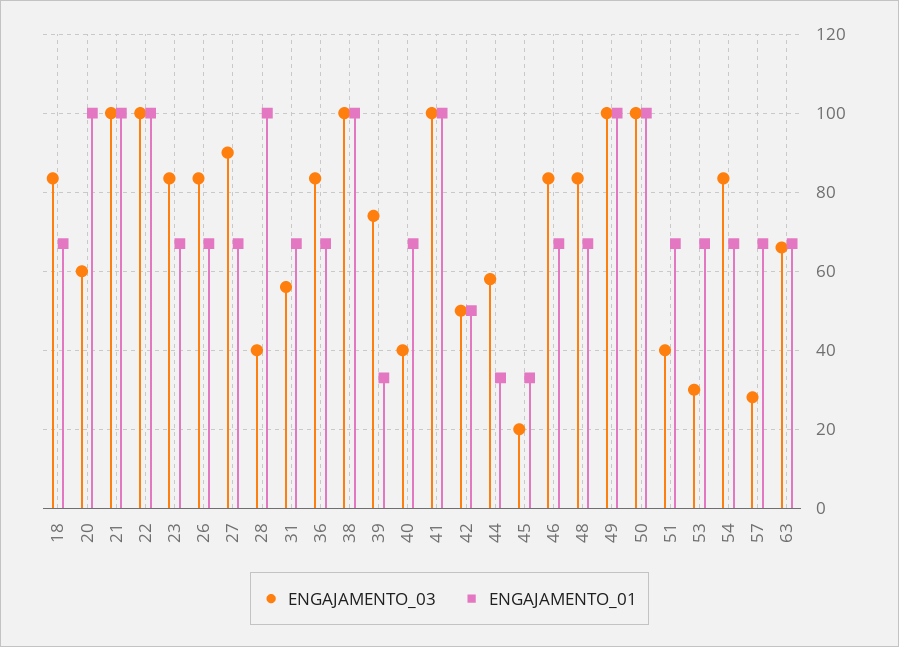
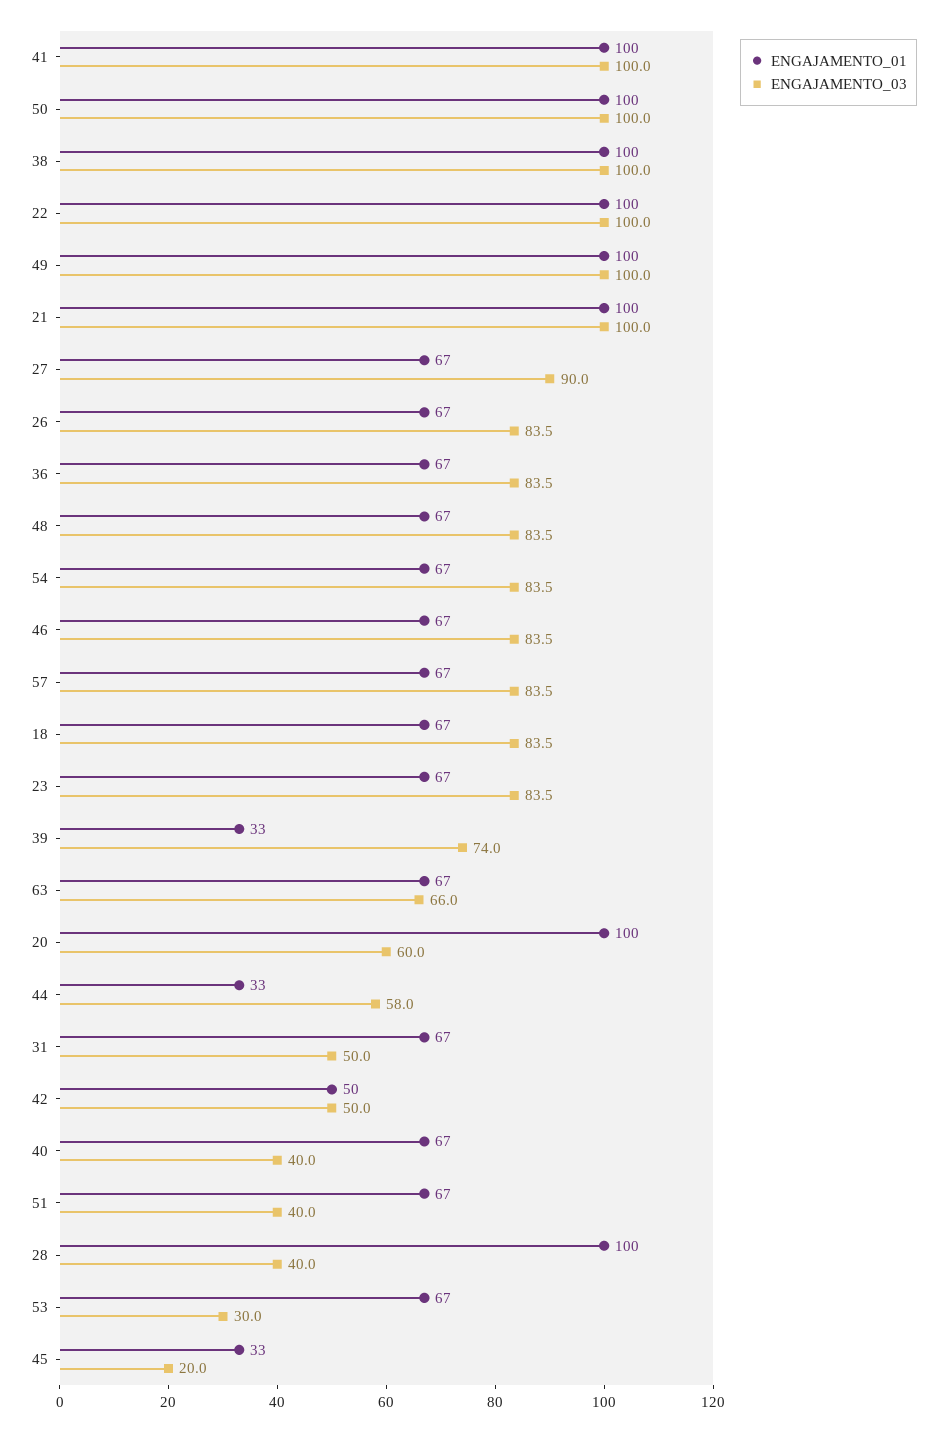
ENGAJAMENTO_03, 31: 56 -> 50
ENGAJAMENTO_03, 57: 28 -> 83.5

